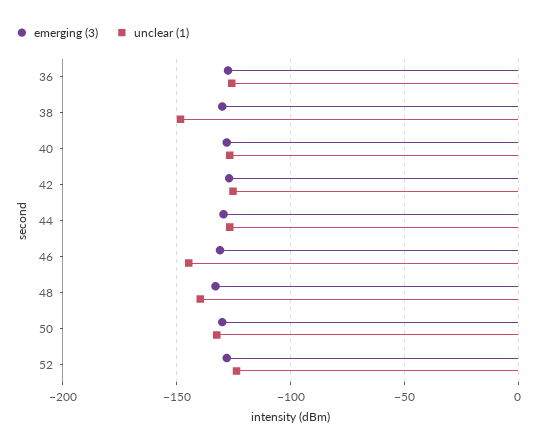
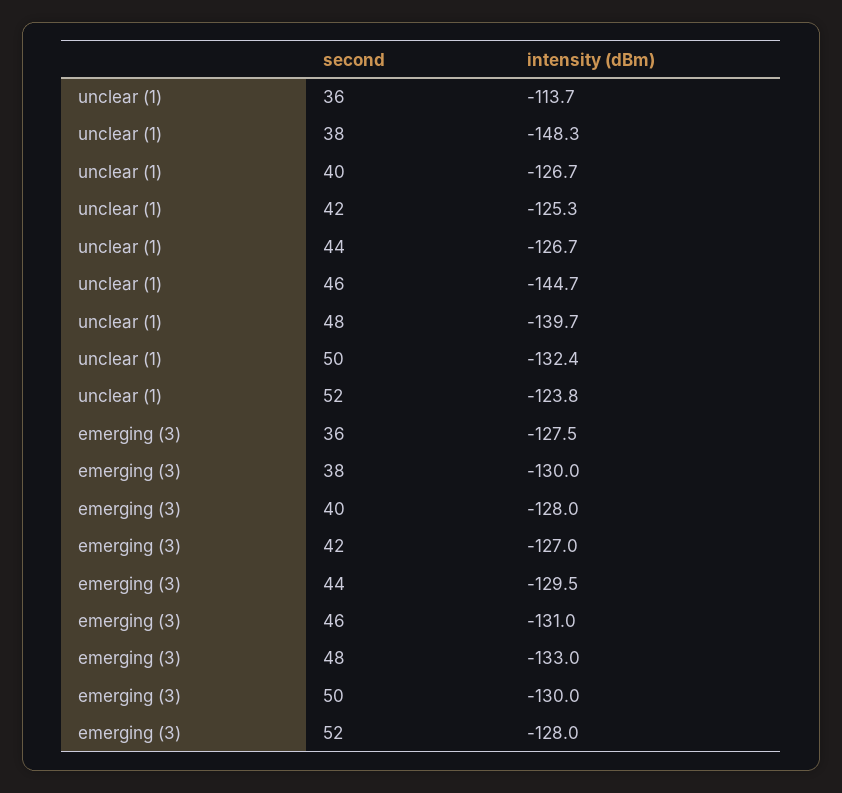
unclear (1), 36: -125 -> -113.7

